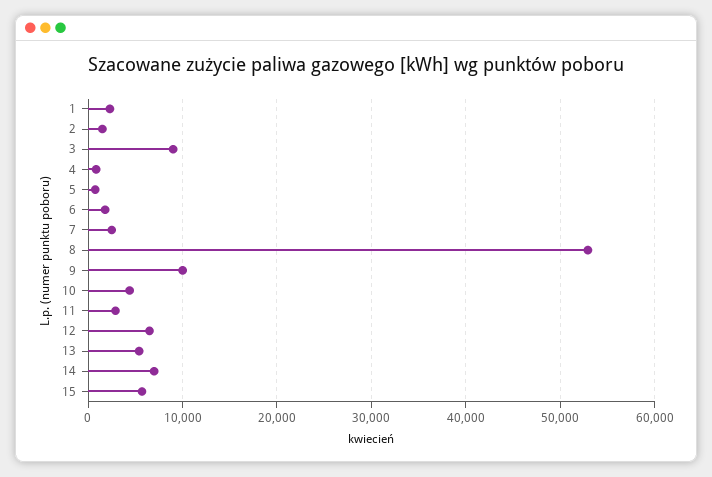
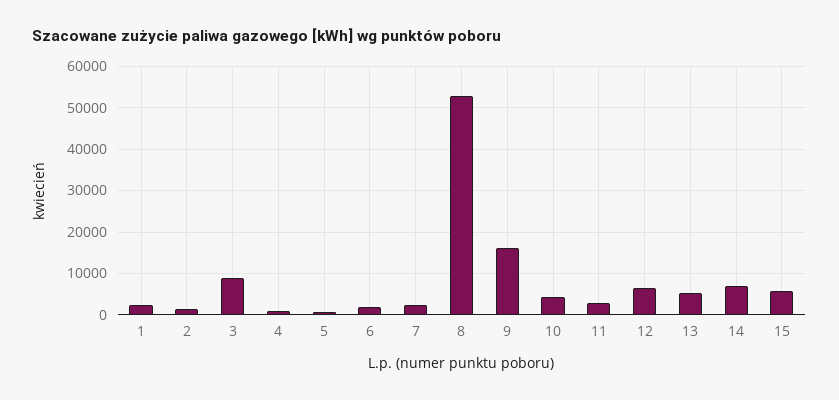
9: 10000 -> 16000

